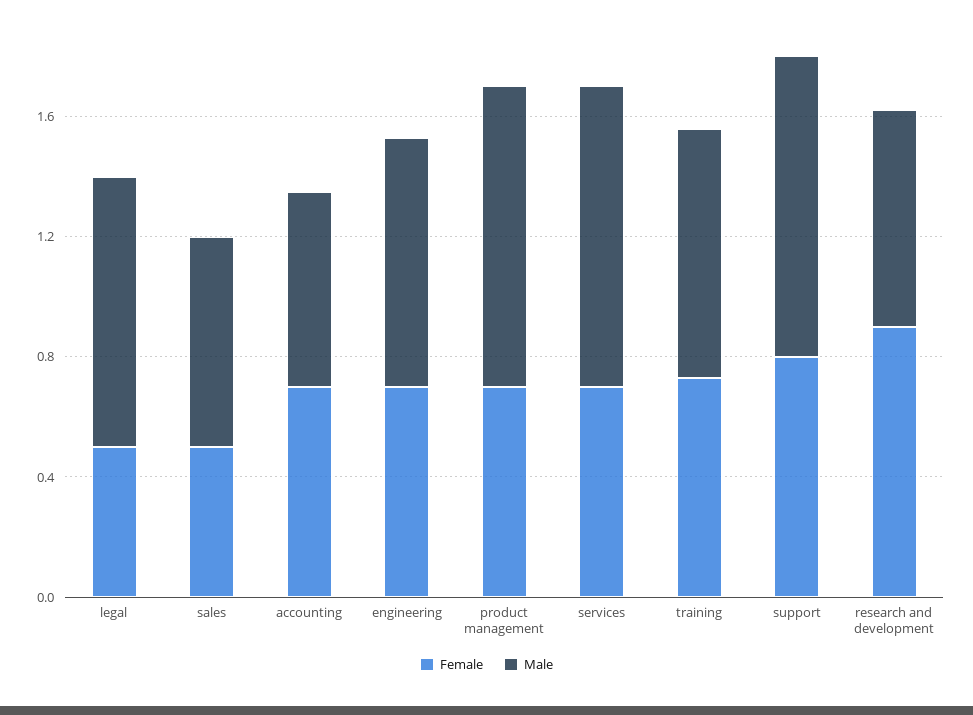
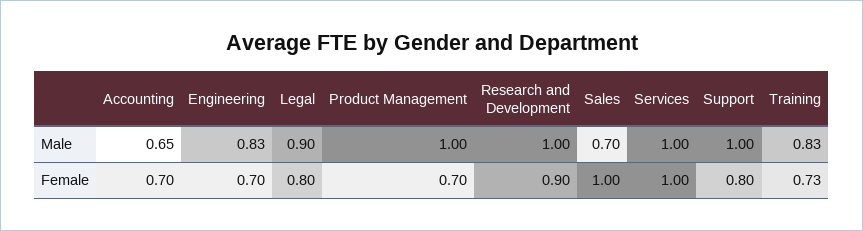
Female, legal: 0.5 -> 0.8
Female, sales: 0.5 -> 1
Female, services: 0.7 -> 1
Male, research and development: 0.7 -> 1

